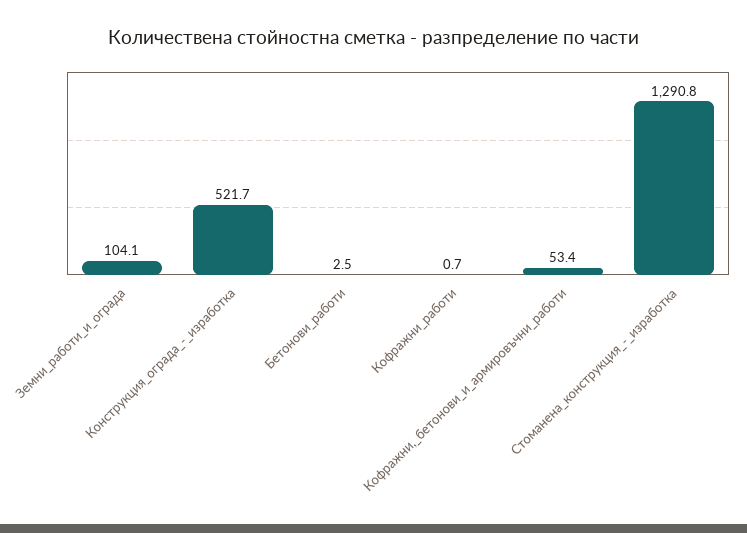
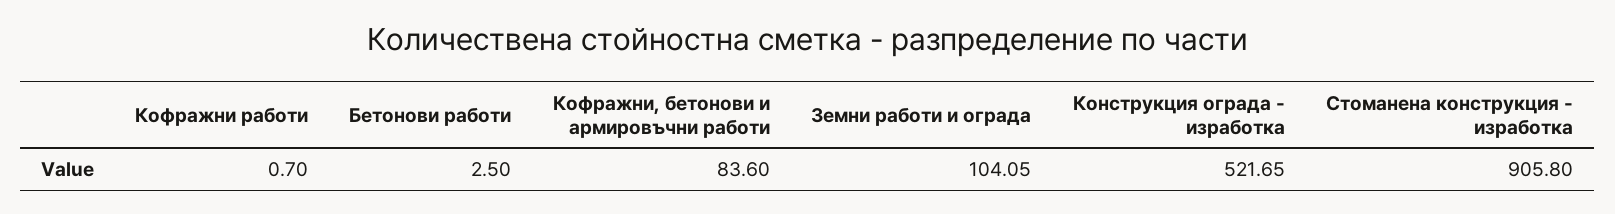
Кофражни,_бетонови_и_армировъчни_работи: 53.4 -> 83.6
Стоманена_конструкция_-_изработка: 1290.8 -> 905.8

